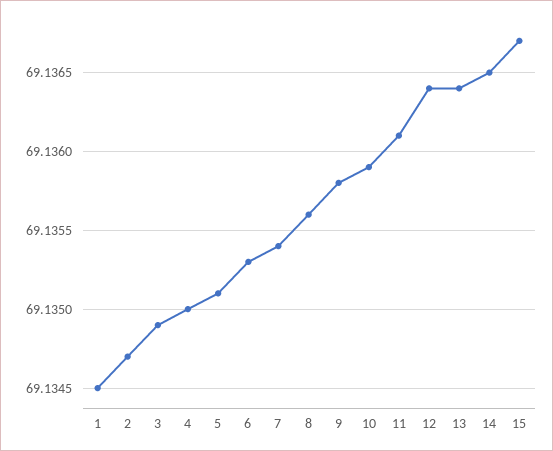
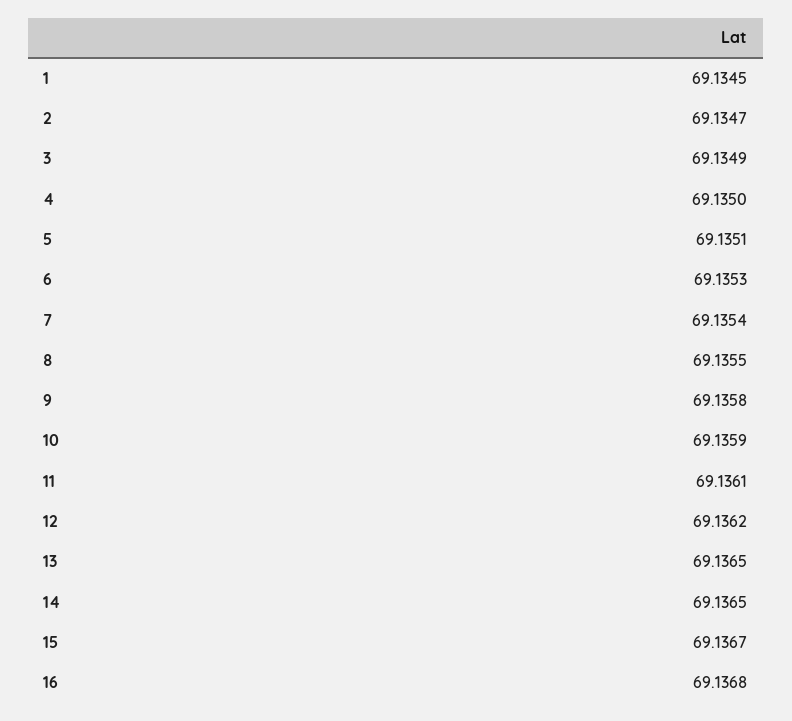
8: 69.1356 -> 69.1355
12: 69.1364 -> 69.1362
13: 69.1364 -> 69.1365
16: none -> 69.1368

